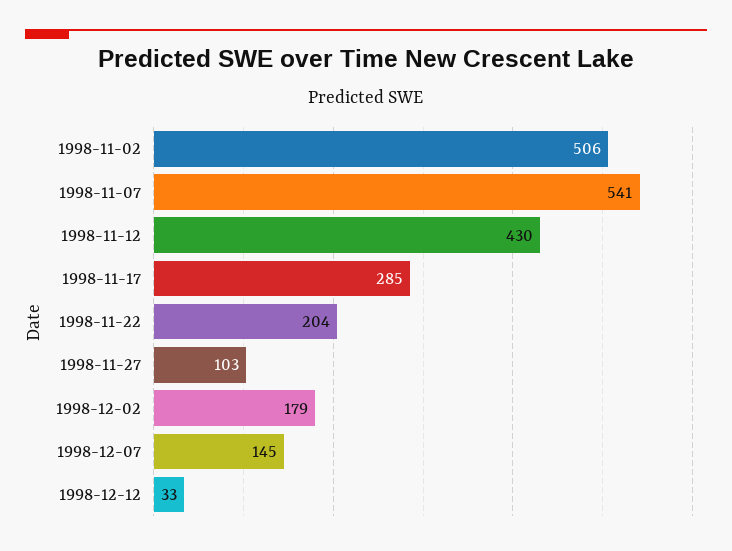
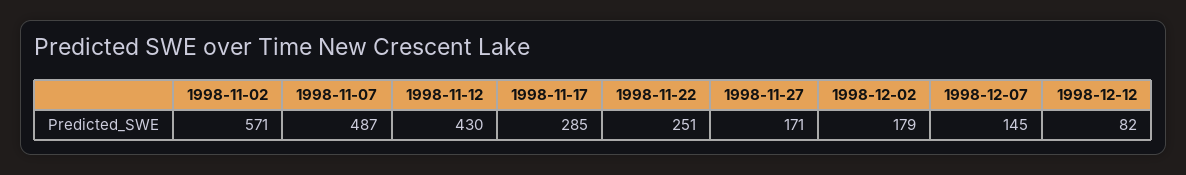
1998-11-02: 506 -> 571
1998-11-07: 541 -> 487
1998-11-22: 204 -> 251
1998-11-27: 103 -> 171
1998-12-12: 33 -> 82

